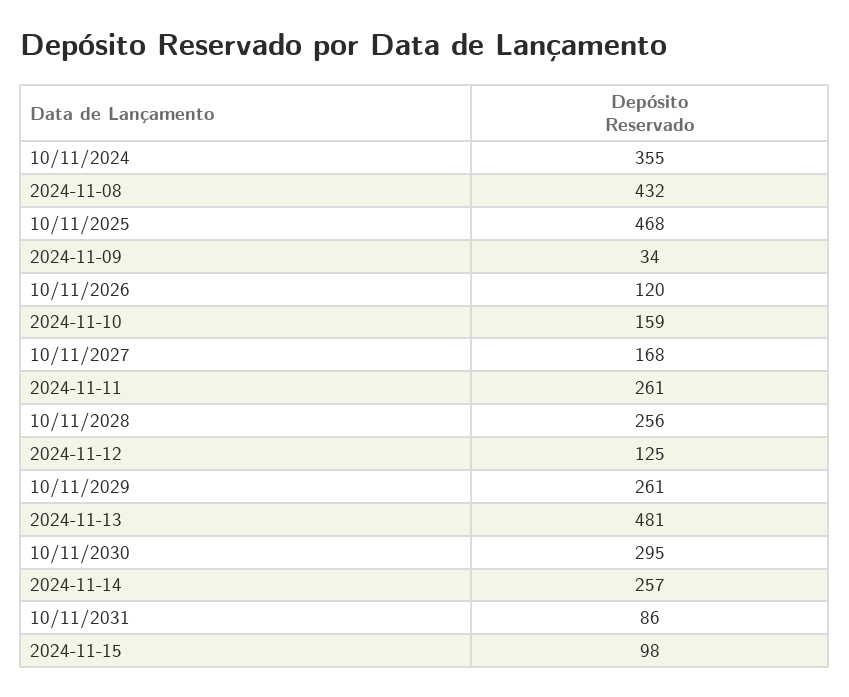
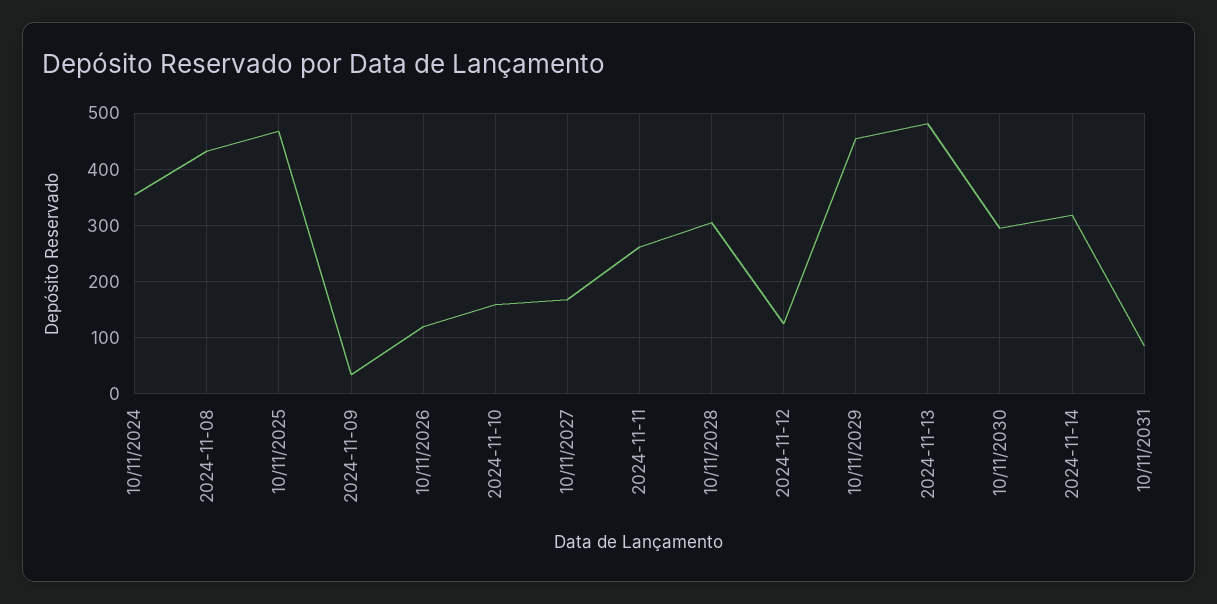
10/11/2028: 256 -> 300
10/11/2029: 261 -> 460
2024-11-14: 257 -> 320
2024-11-15: 98 -> none

